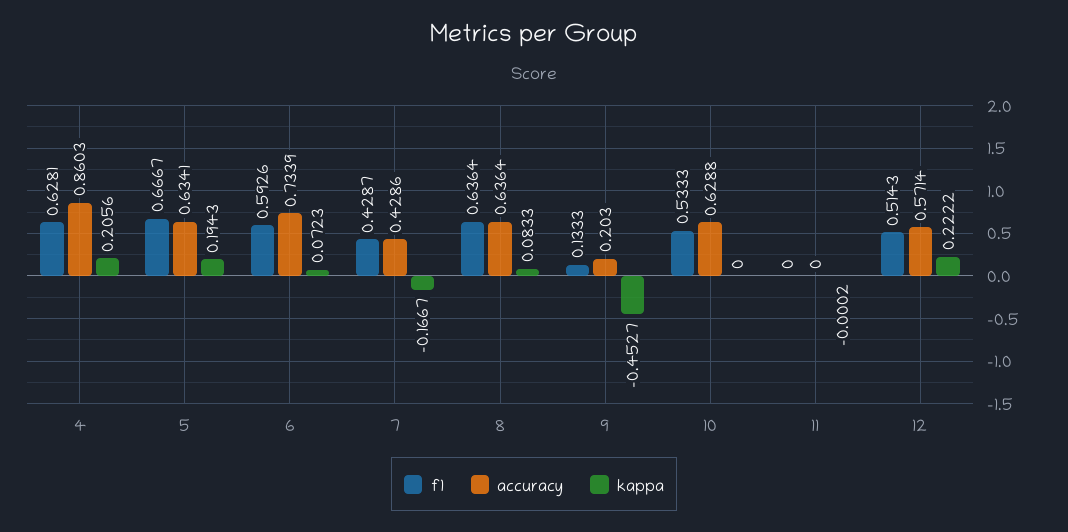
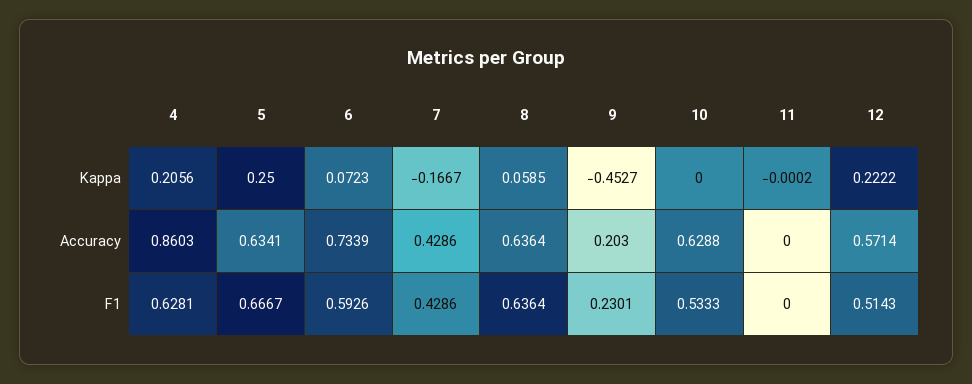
kappa, 5: 0.1943 -> 0.25
f1, 7: 0.4287 -> 0.4286
kappa, 8: 0.0833 -> 0.0585
f1, 9: 0.1333 -> 0.2301

